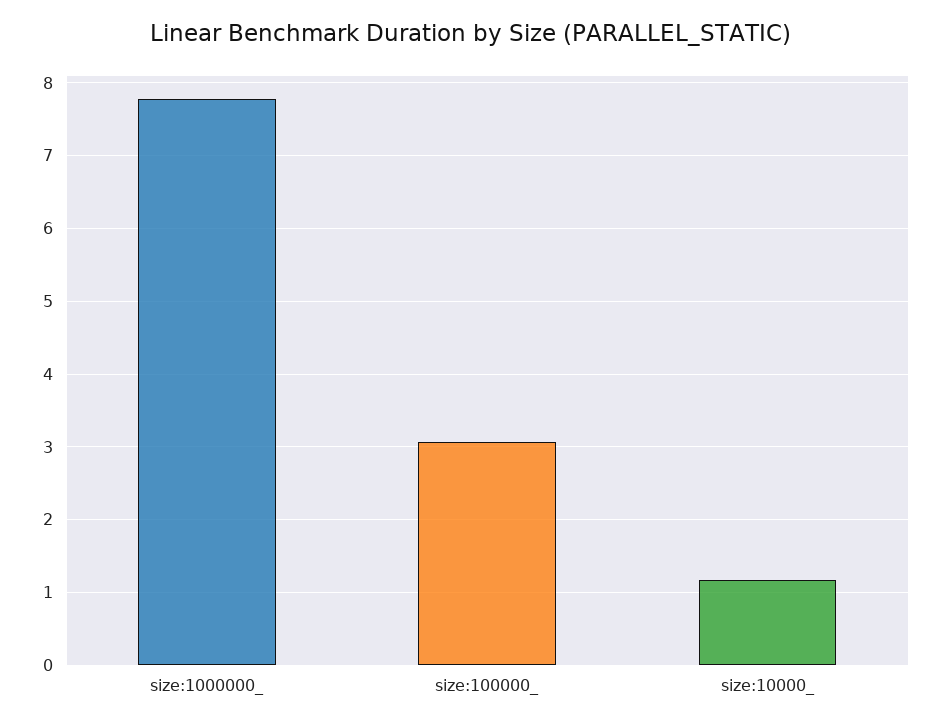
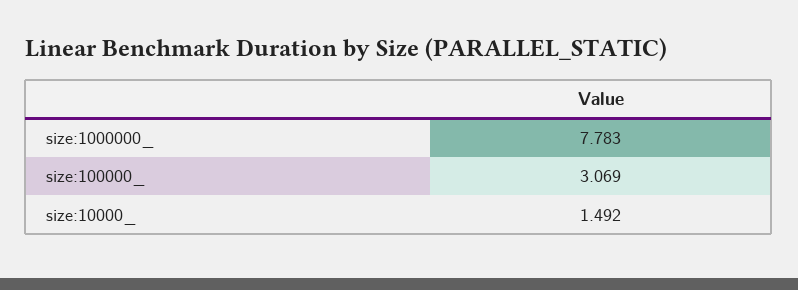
size:10000_: 1.2 -> 1.492

